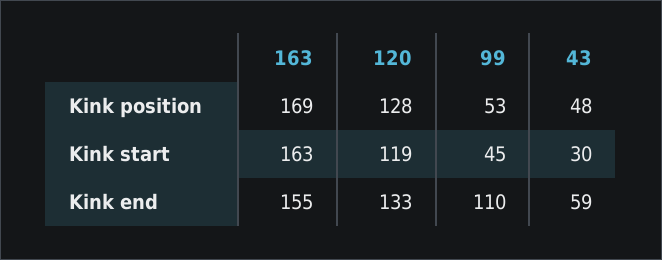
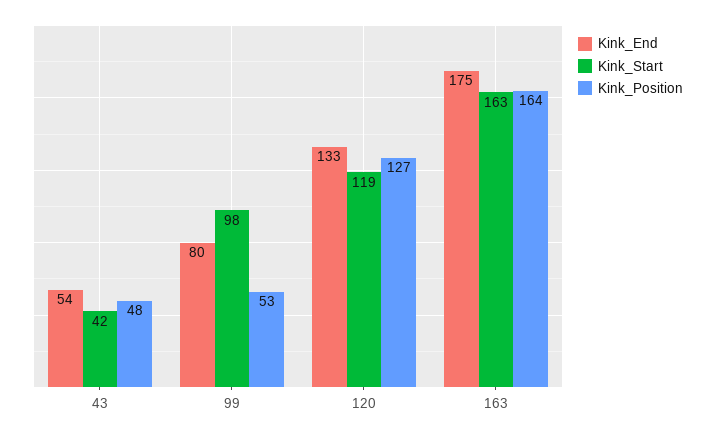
Kink position, 163: 169 -> 164
Kink position, 120: 128 -> 127
Kink start, 99: 45 -> 98
Kink start, 43: 30 -> 42
Kink end, 163: 155 -> 175
Kink end, 99: 110 -> 80
Kink end, 43: 59 -> 54

